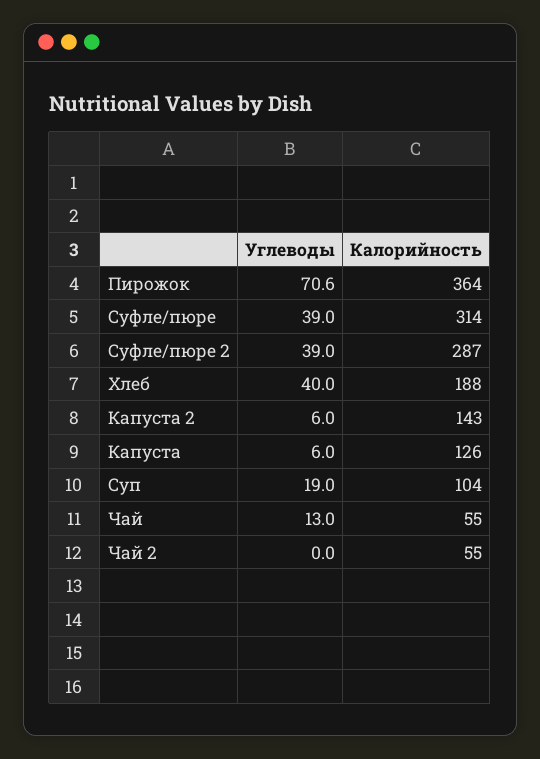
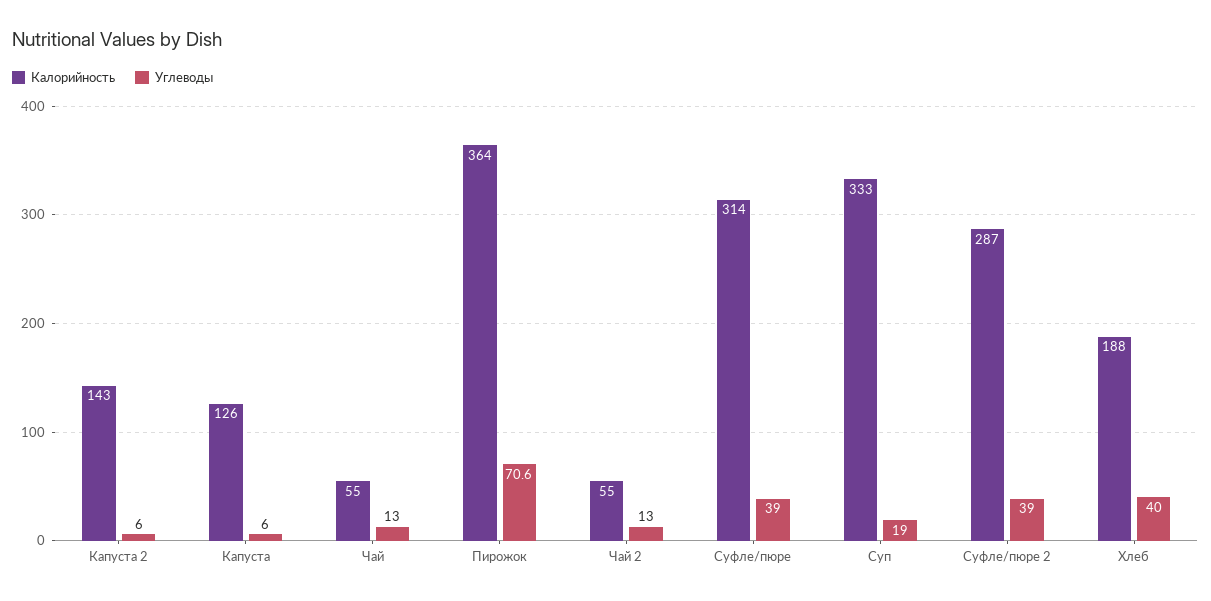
Калорийность, Суп: 104 -> 333
Углеводы, Чай 2: 0 -> 13

